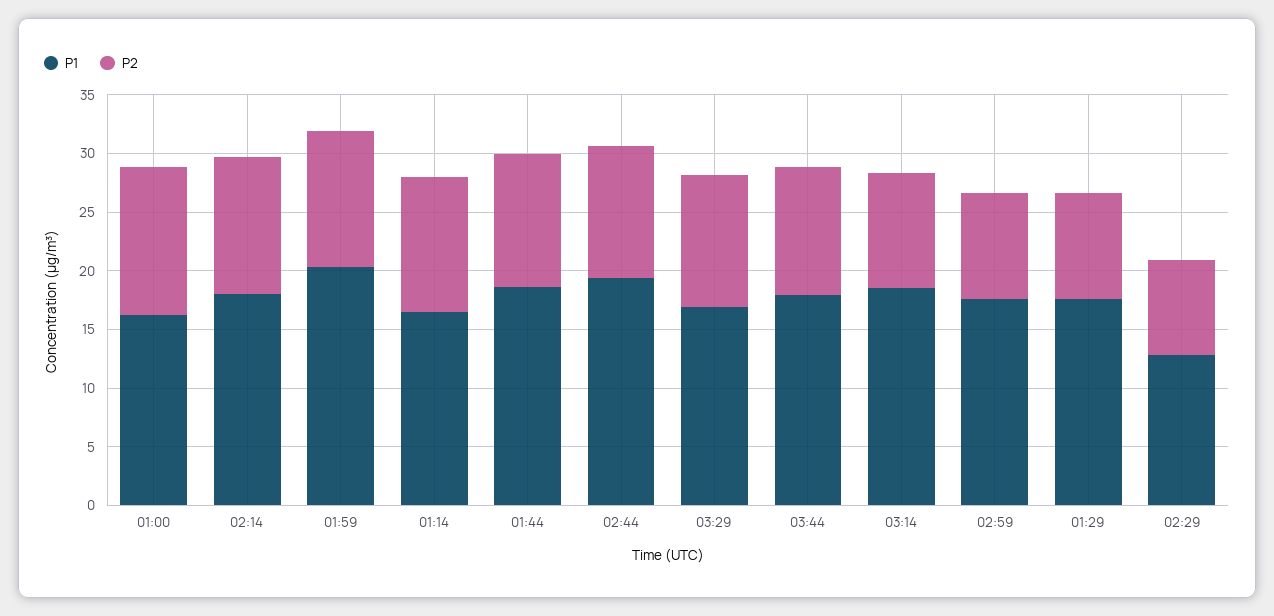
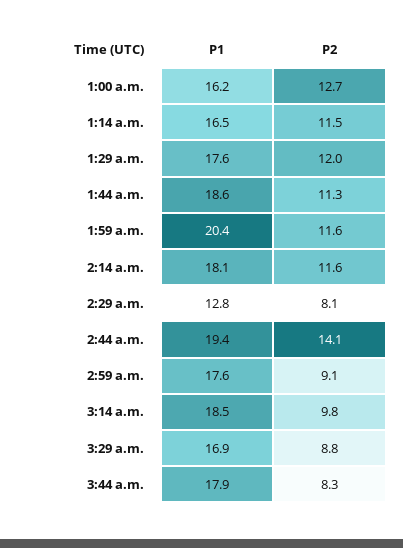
P2, 02:44: 11 -> 14.1
P2, 03:29: 11 -> 8.8
P2, 03:44: 11 -> 8.3
P2, 01:29: 9 -> 12

